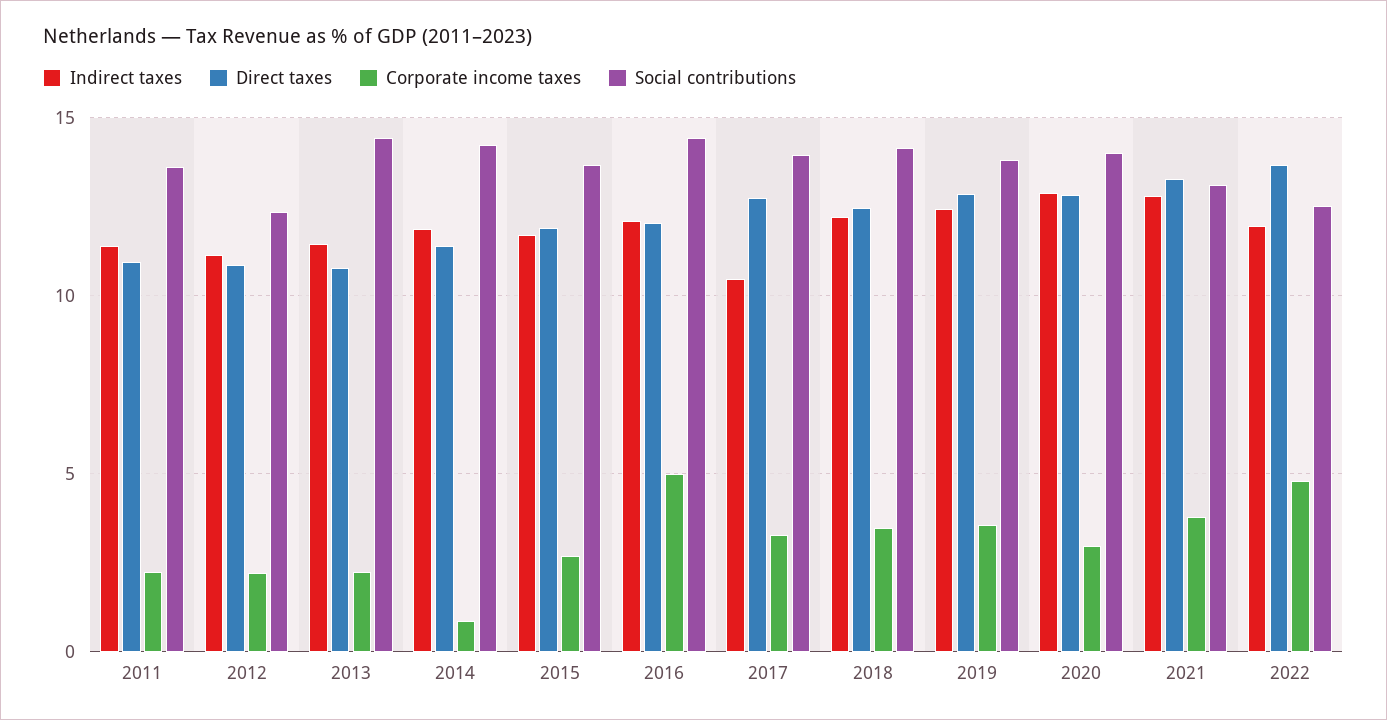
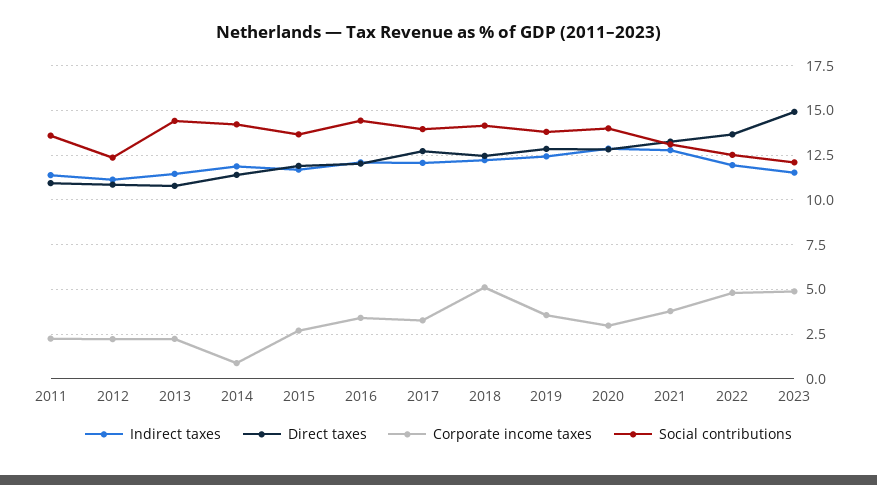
Corporate income taxes, 2016: 5 -> 3.5
Indirect taxes, 2017: 10.5 -> 12
Corporate income taxes, 2018: 3.5 -> 5
Indirect taxes, 2023: none -> 11.5
Direct taxes, 2023: none -> 15
Corporate income taxes, 2023: none -> 5
Social contributions, 2023: none -> 12

